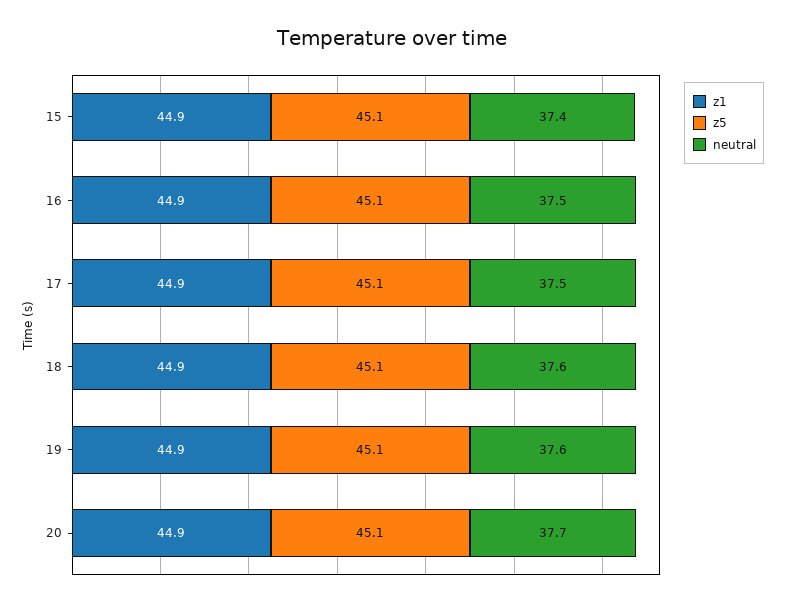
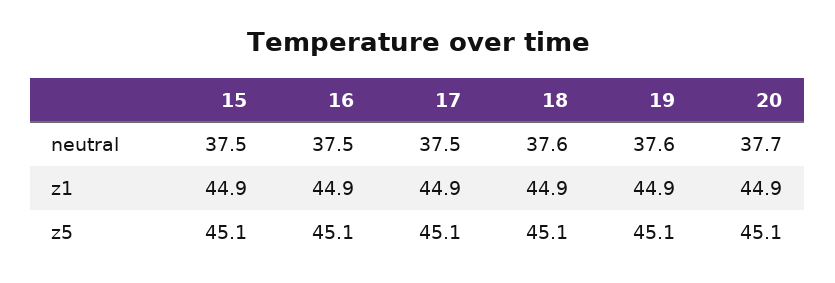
neutral, 15: 37.4 -> 37.5

